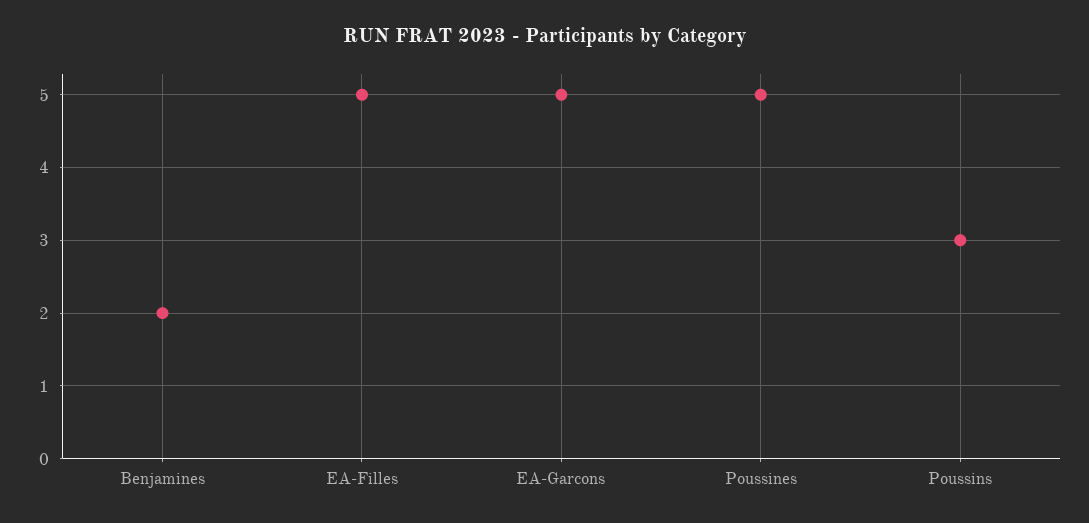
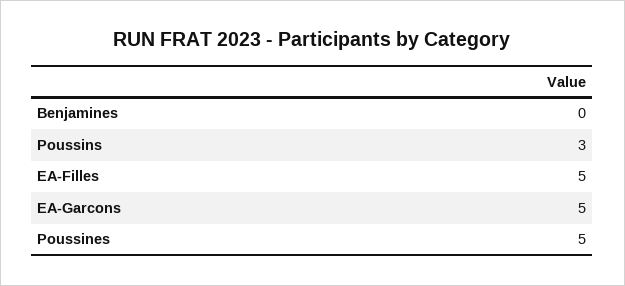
Benjamines: 2 -> 0

